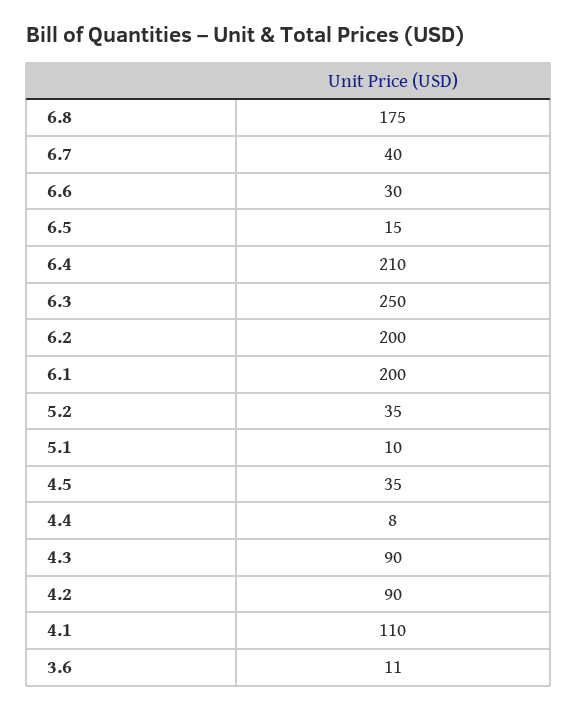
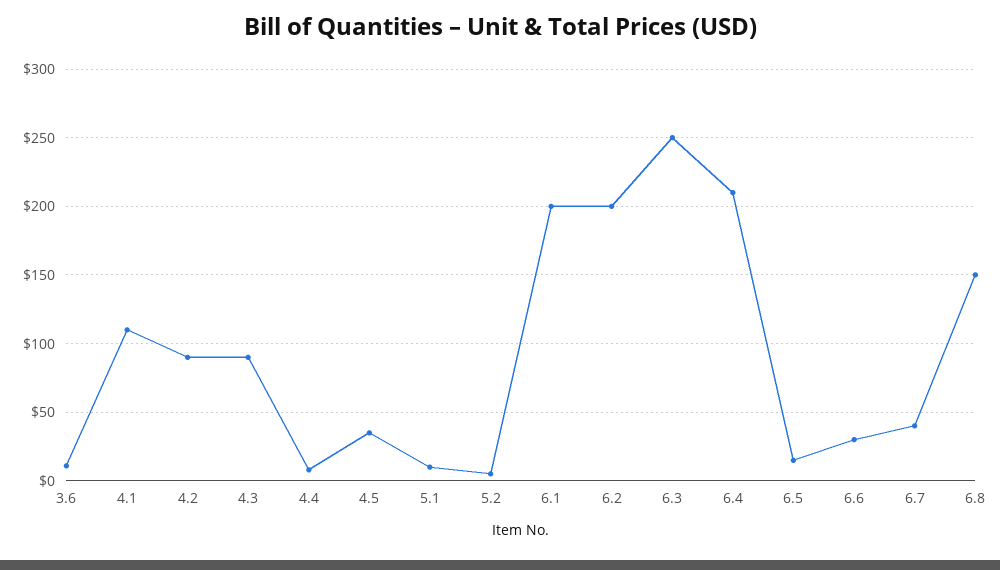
6.8: 175 -> 150
5.2: 35 -> 5

